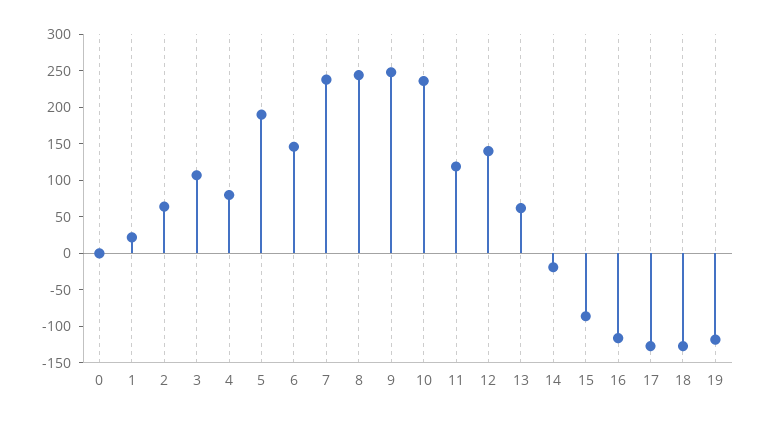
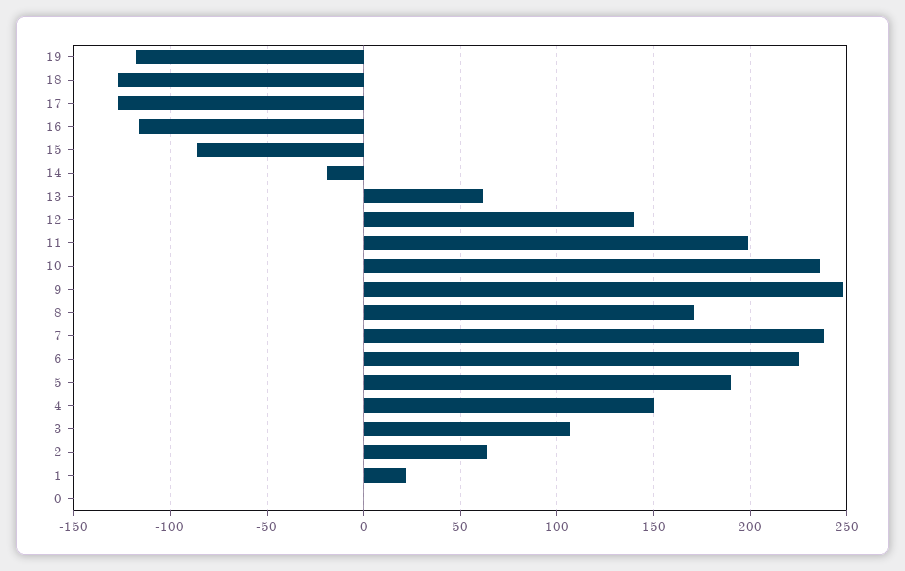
4: 75 -> 150
6: 150 -> 225
8: 250 -> 170
11: 125 -> 200

